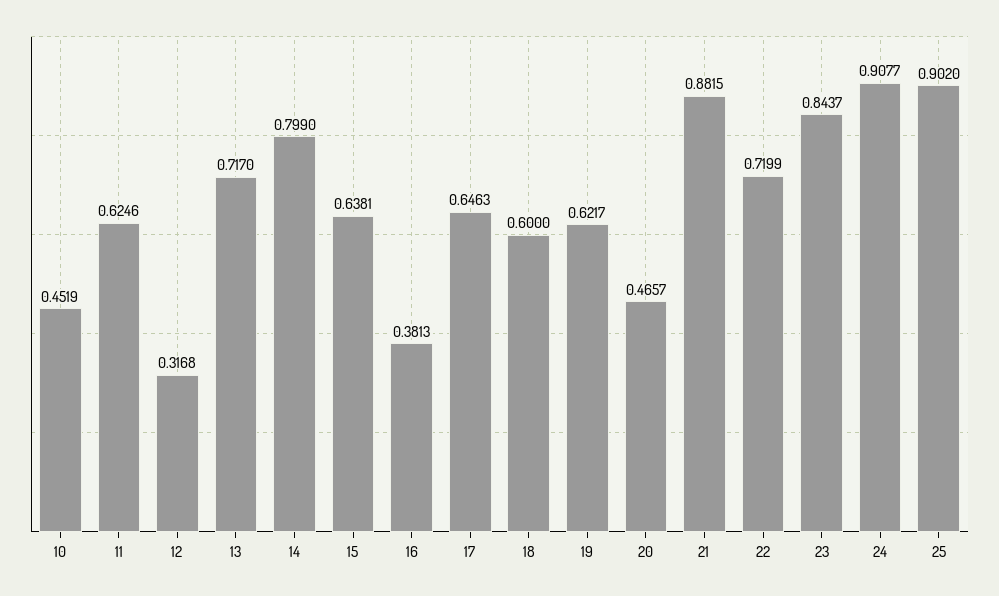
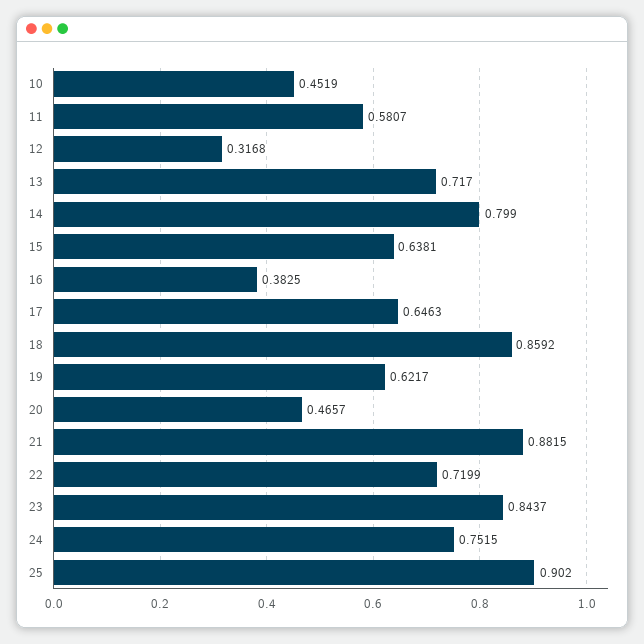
11: 0.6246 -> 0.5807
16: 0.3813 -> 0.3825
18: 0.6 -> 0.8592
24: 0.9077 -> 0.7515

